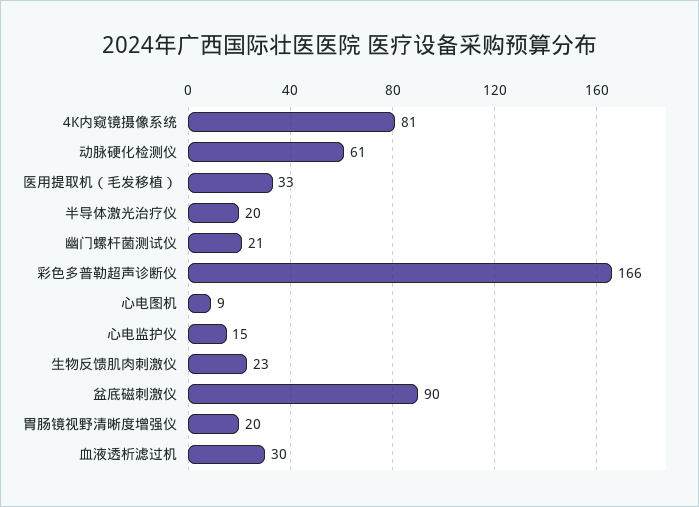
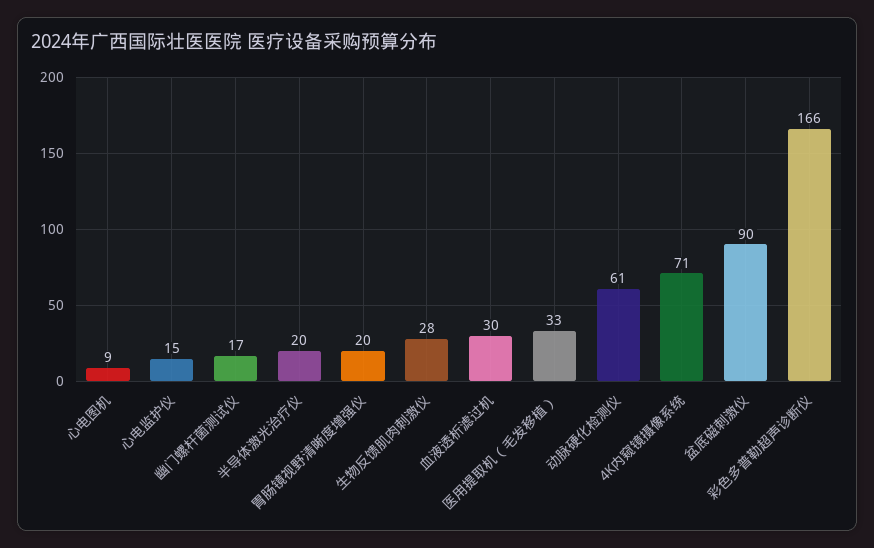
4K内窥镜摄像系统: 81 -> 71
幽门螺杆菌测试仪: 21 -> 17
生物反馈肌肉刺激仪: 23 -> 28

